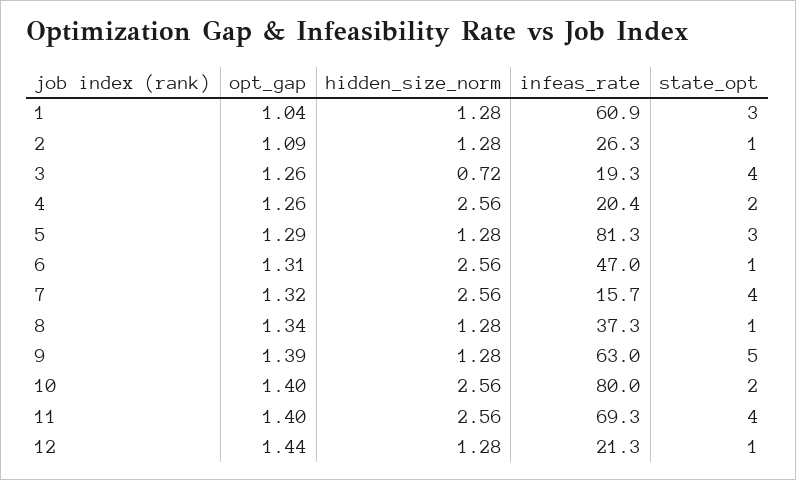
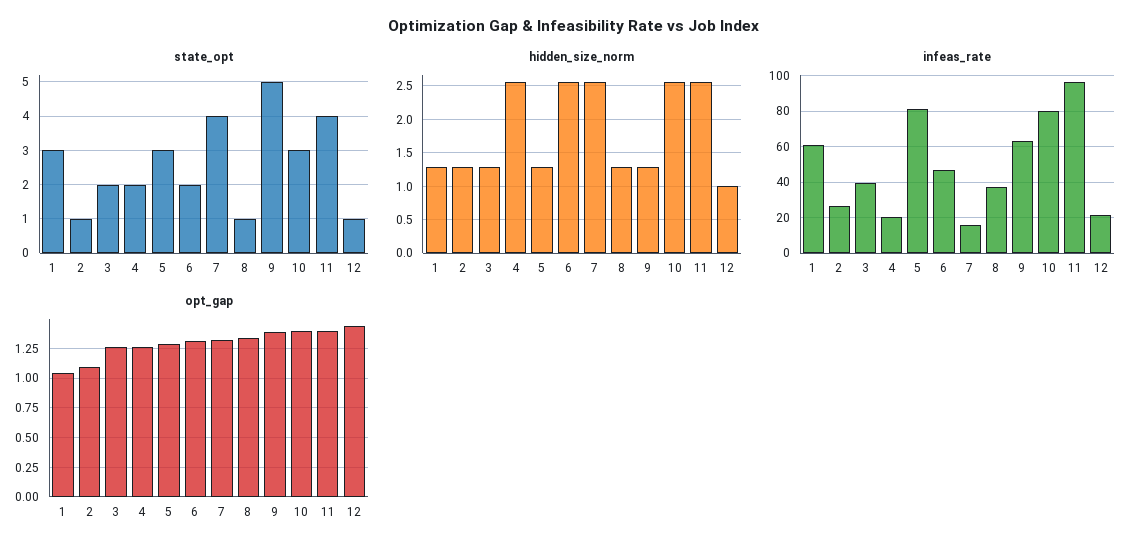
hidden_size_norm, 3: 0.72 -> 1.3
infeas_rate, 3: 19.3 -> 40
state_opt, 3: 4 -> 2
state_opt, 6: 1 -> 2
state_opt, 10: 2 -> 3
infeas_rate, 11: 69.3 -> 95
hidden_size_norm, 12: 1.28 -> 1

